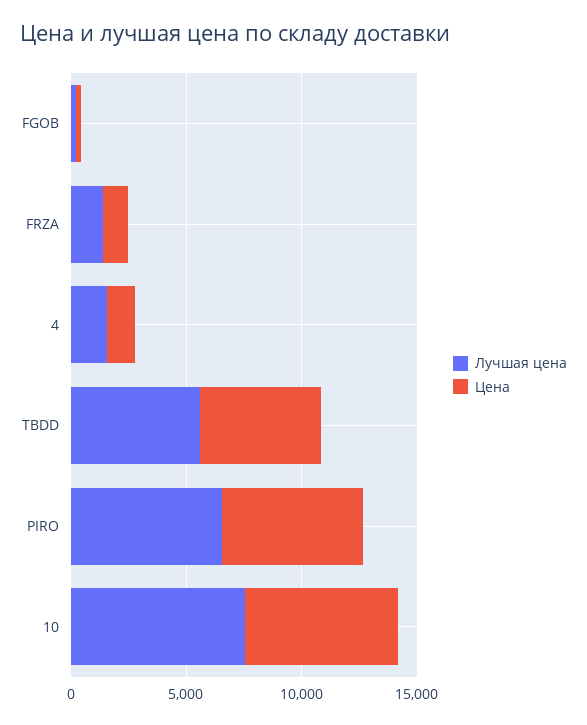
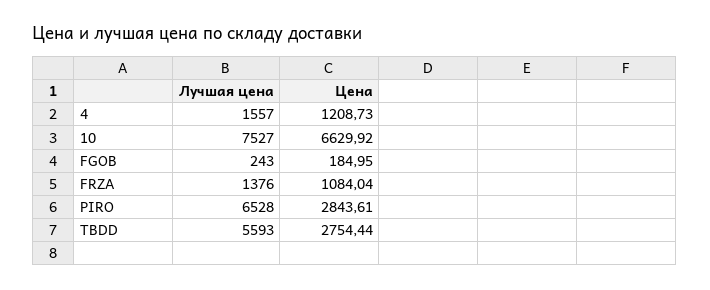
Цена, TBDD: 5000 -> 2754.44
Цена, PIRO: 6000 -> 2843.61

